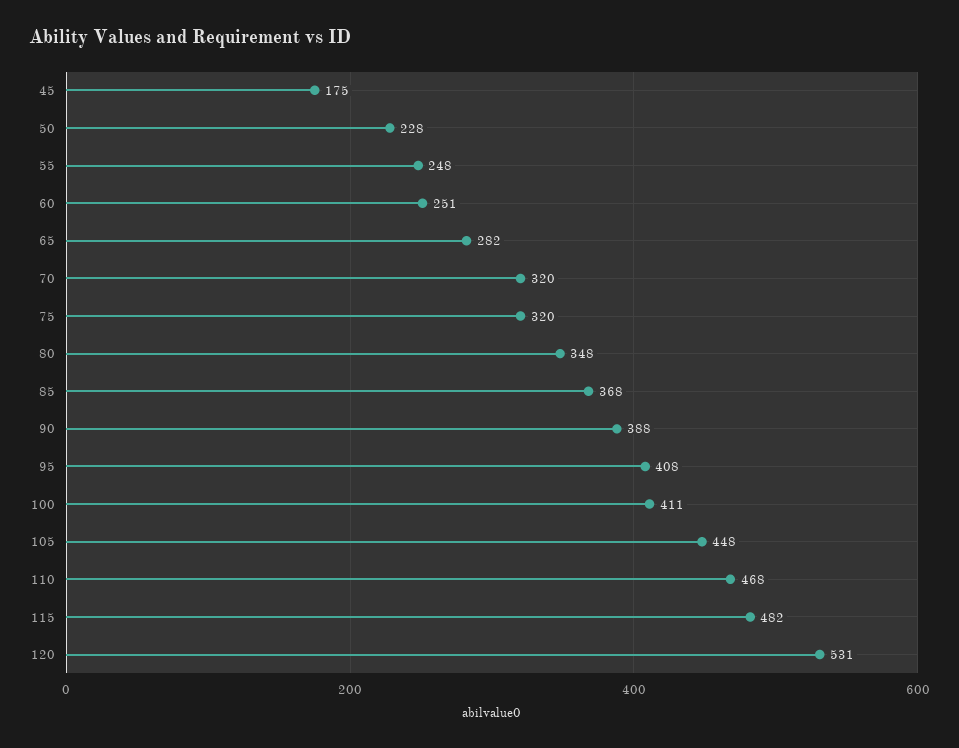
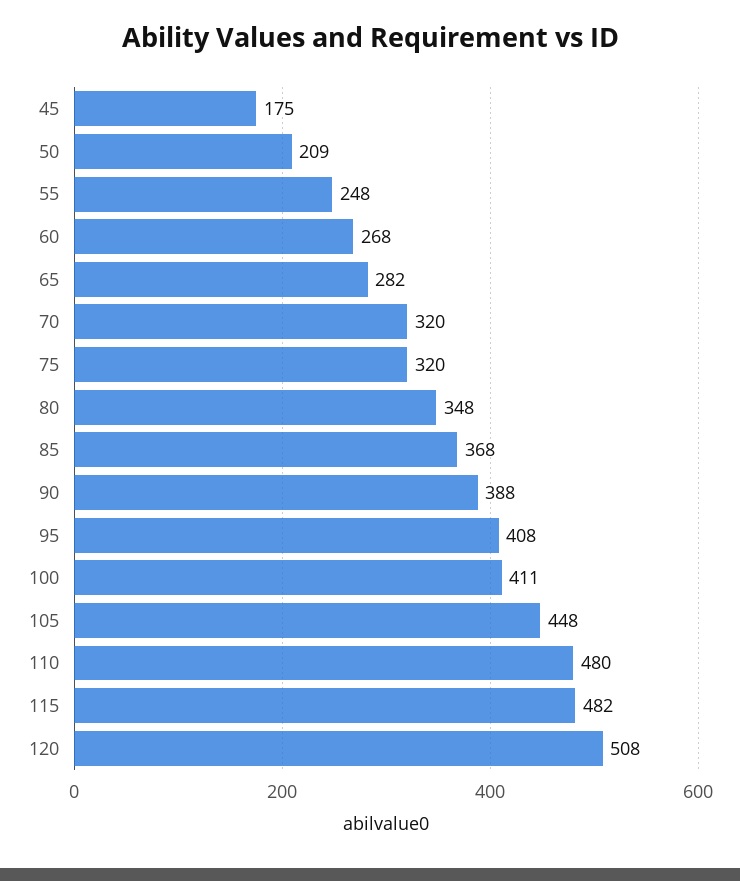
50: 228 -> 209
60: 251 -> 268
110: 468 -> 480
120: 531 -> 508

